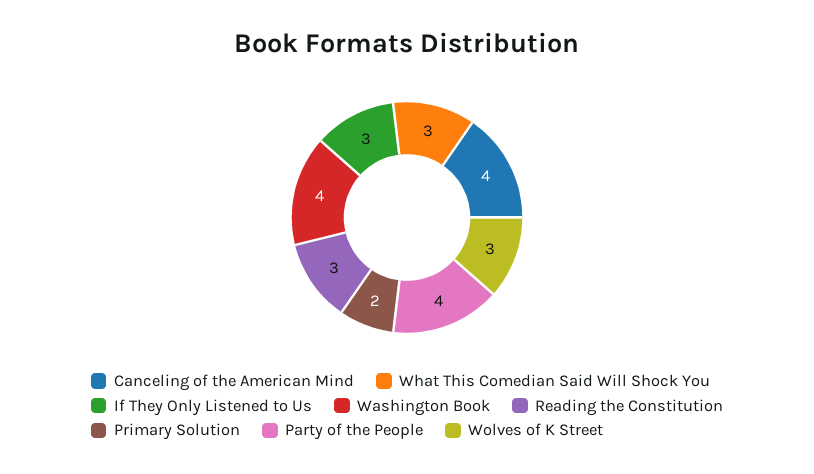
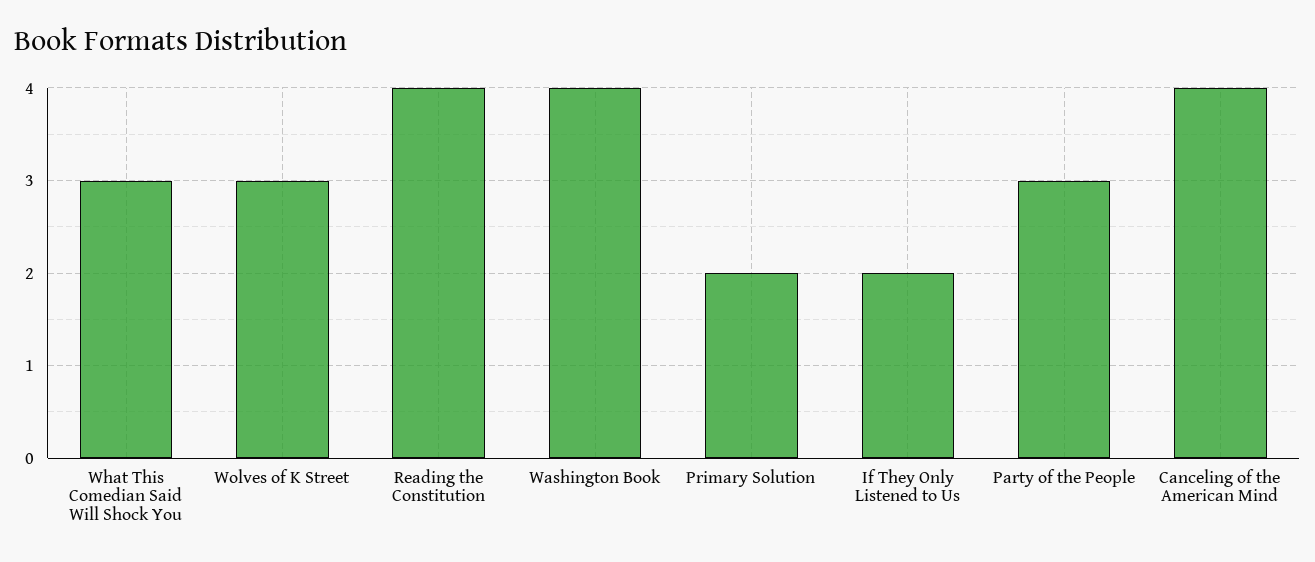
If They Only Listened to Us: 3 -> 2
Reading the Constitution: 3 -> 4
Party of the People: 4 -> 3

